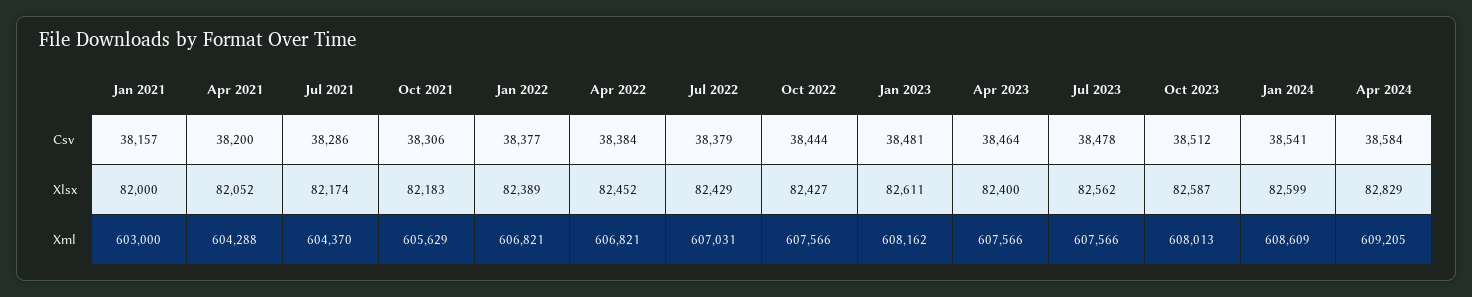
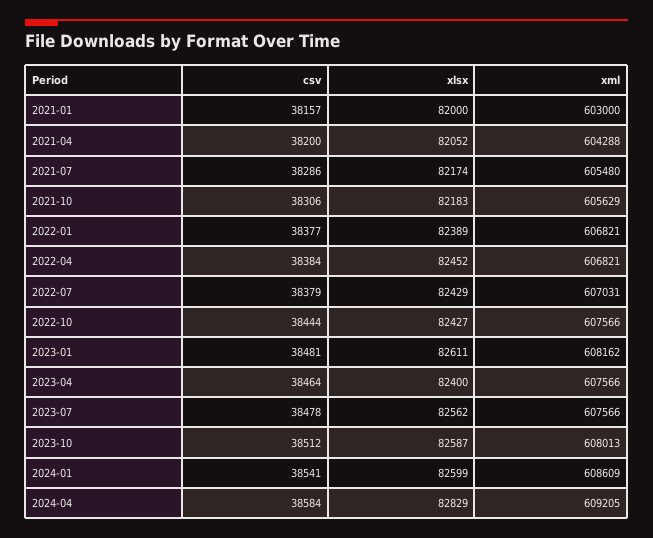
Jul 2021, Xml: 604370 -> 605480

